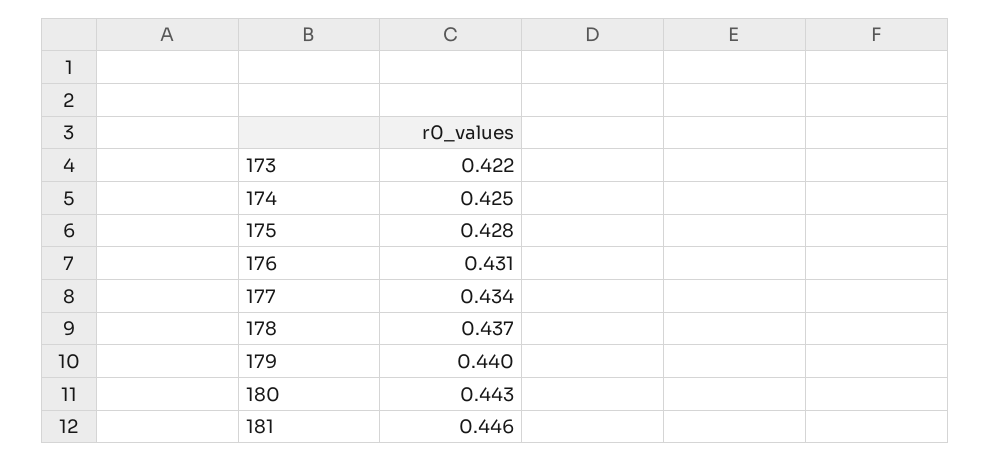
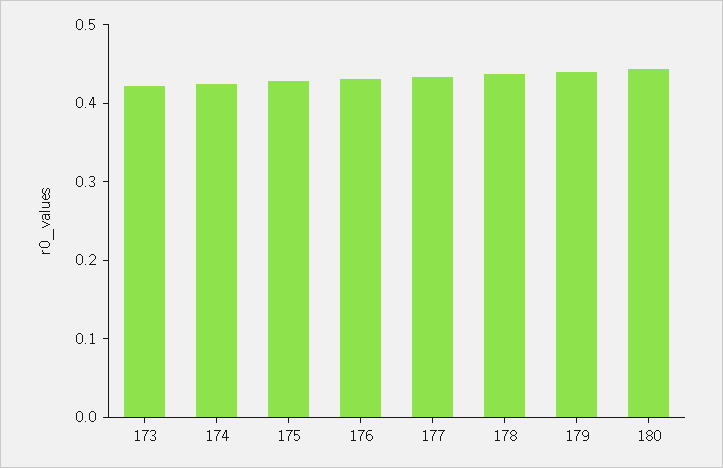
181: 0.446 -> none

